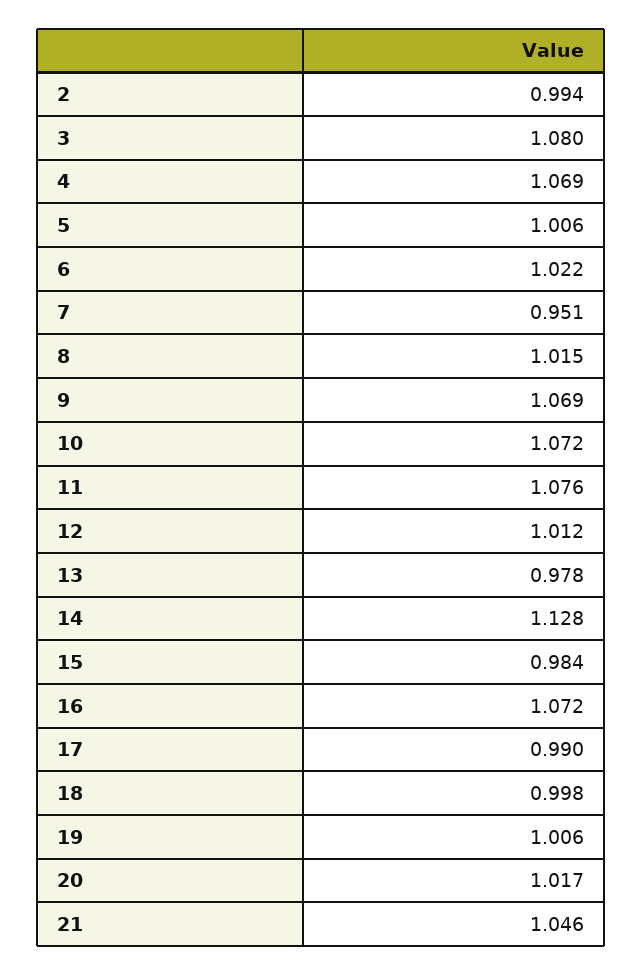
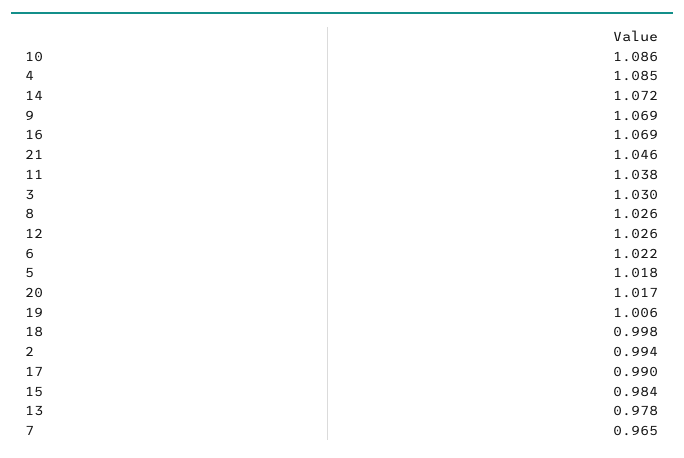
3: 1.08 -> 1.03
4: 1.069 -> 1.085
5: 1.006 -> 1.018
7: 0.951 -> 0.965
8: 1.015 -> 1.026
10: 1.072 -> 1.086
11: 1.076 -> 1.038
12: 1.012 -> 1.026
14: 1.128 -> 1.072
16: 1.072 -> 1.069

